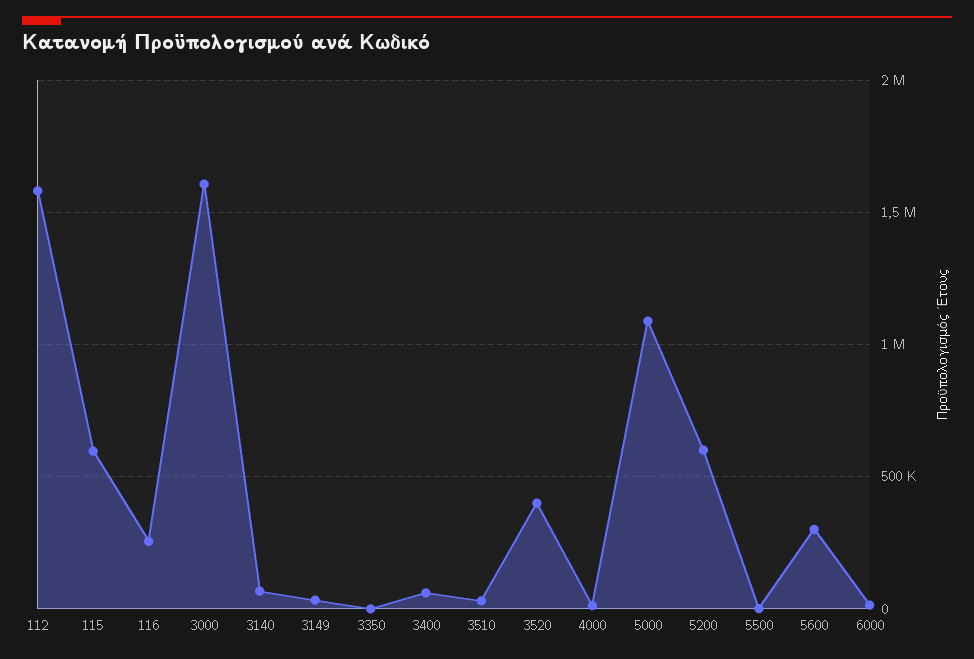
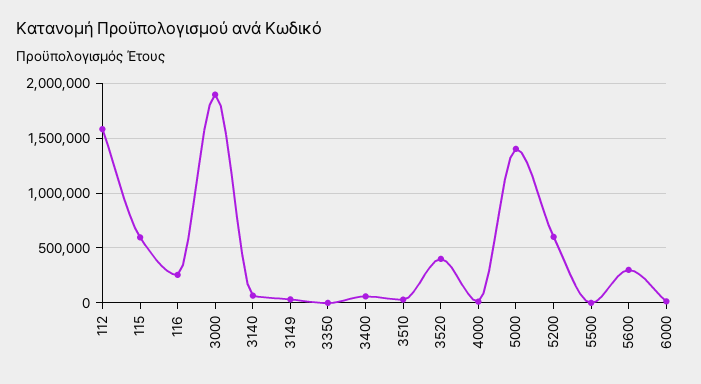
3000: 1600000 -> 1900000
5000: 1100000 -> 1400000

